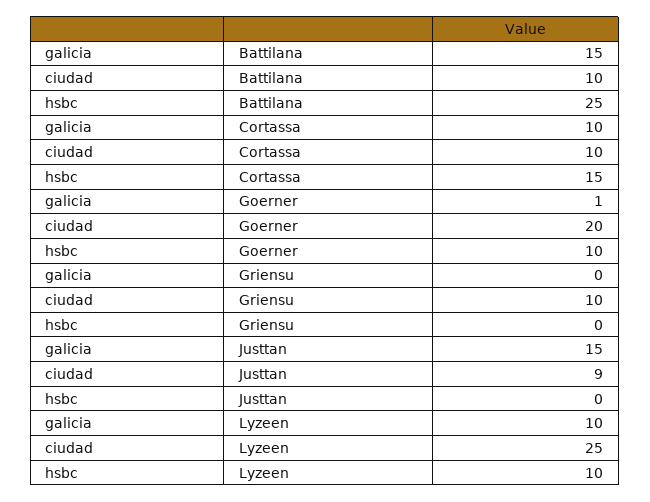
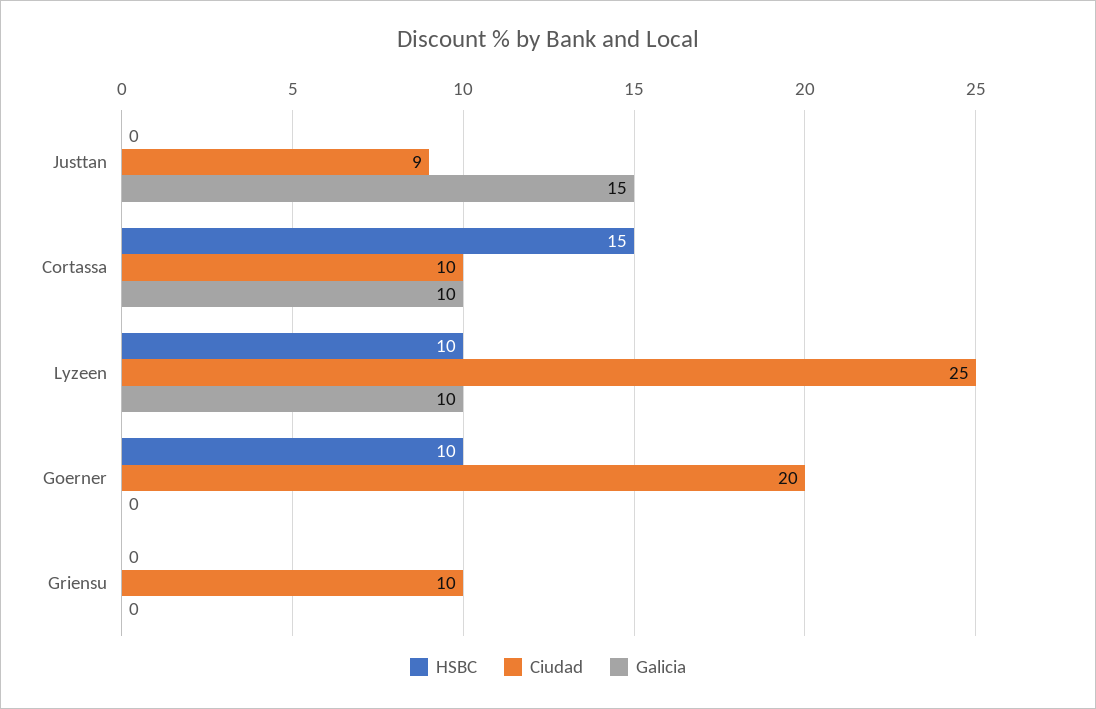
galicia, Battilana: 15 -> none
ciudad, Battilana: 10 -> none
hsbc, Battilana: 25 -> none
galicia, Goerner: 1 -> 0

